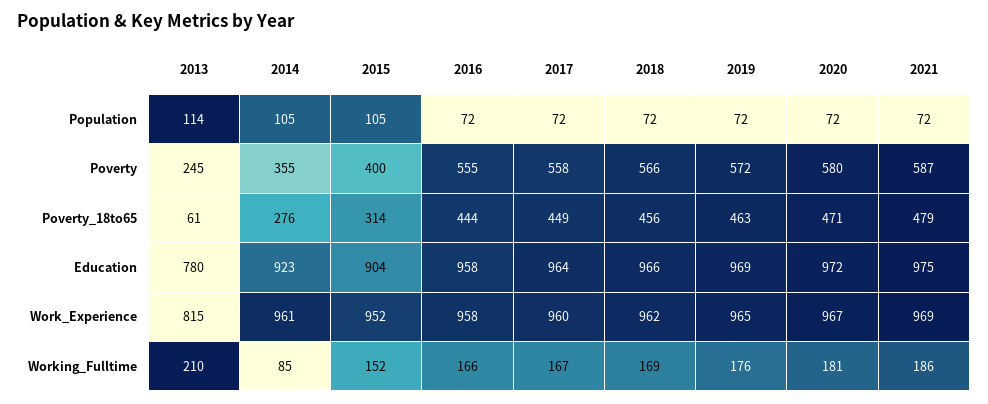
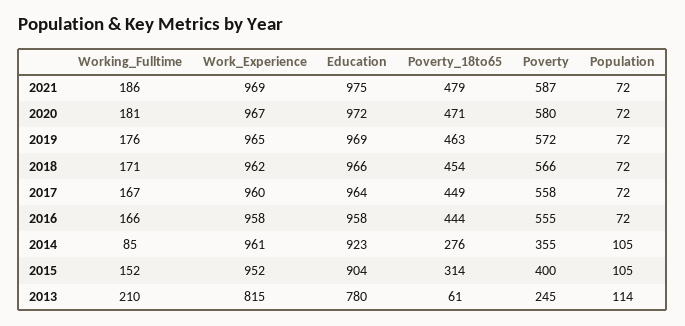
2018, Poverty_18to65: 456 -> 454
2018, Working_Fulltime: 169 -> 171

